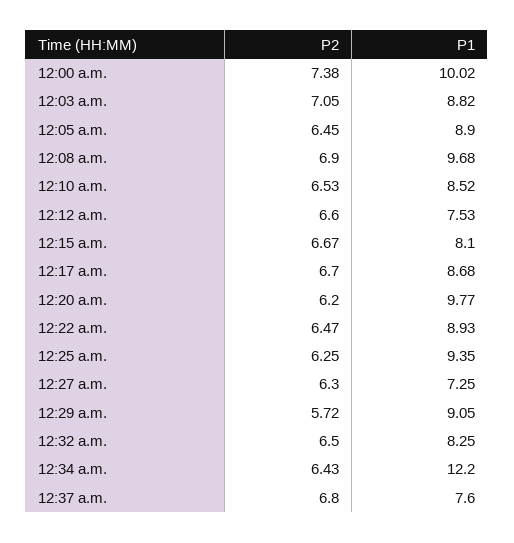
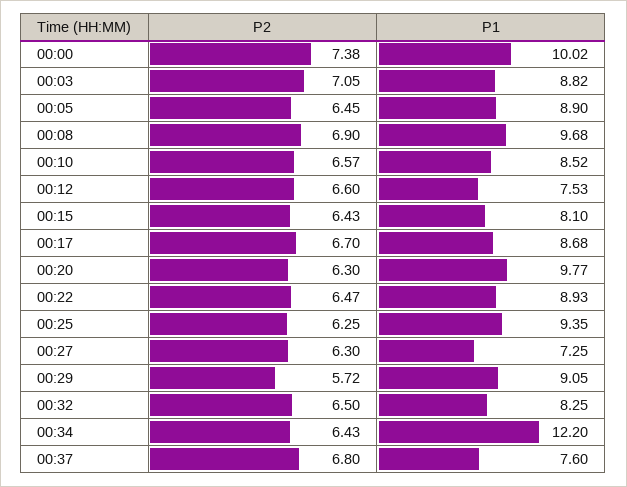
P2, 12:10 a.m.: 6.53 -> 6.57
P2, 12:15 a.m.: 6.67 -> 6.43
P2, 12:20 a.m.: 6.2 -> 6.3

